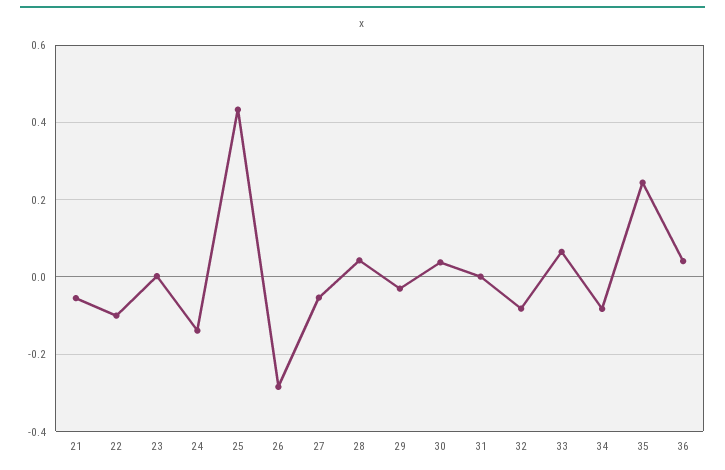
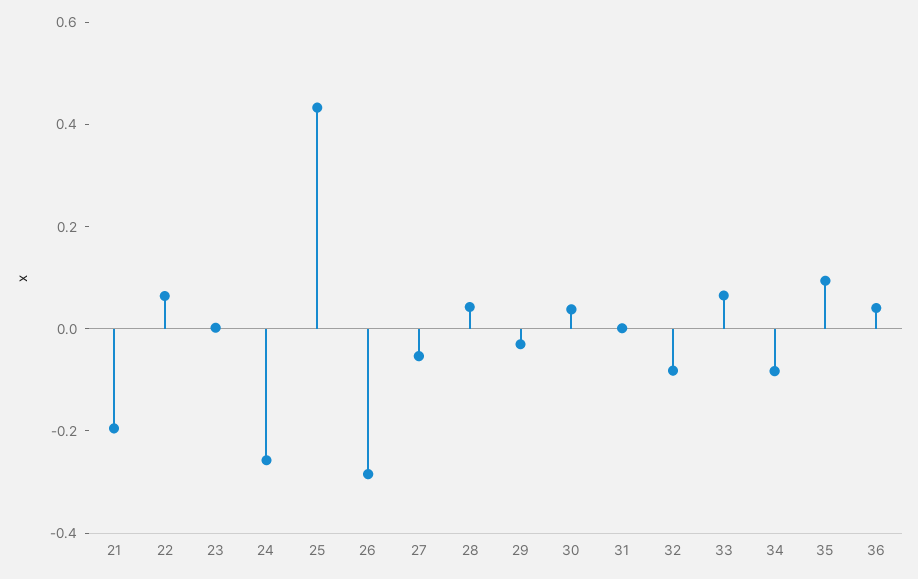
21: -0.06 -> -0.2
22: -0.1 -> 0.05
24: -0.14 -> -0.25
35: 0.24 -> 0.1

